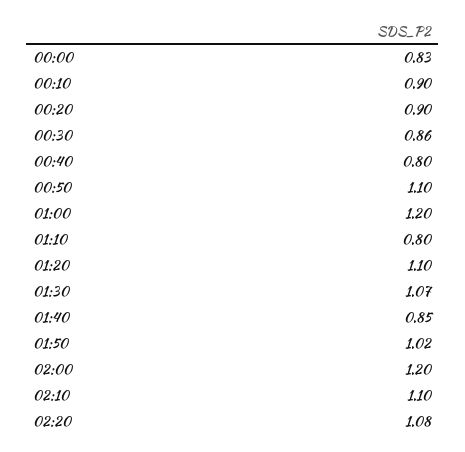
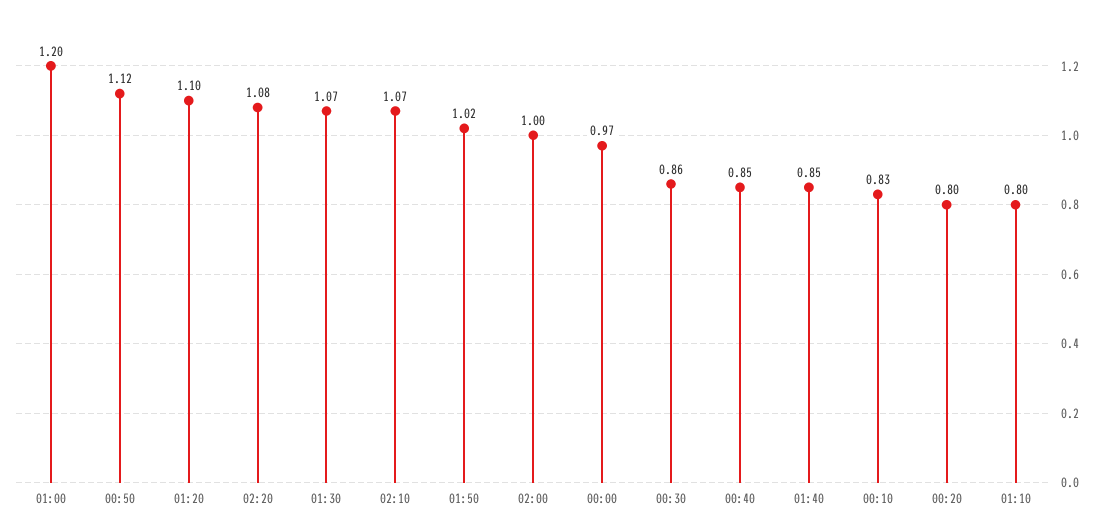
00:00: 0.83 -> 0.97
00:10: 0.9 -> 0.83
00:20: 0.9 -> 0.8
00:40: 0.8 -> 0.85
00:50: 1.1 -> 1.12
02:00: 1.2 -> 1
02:10: 1.1 -> 1.07

